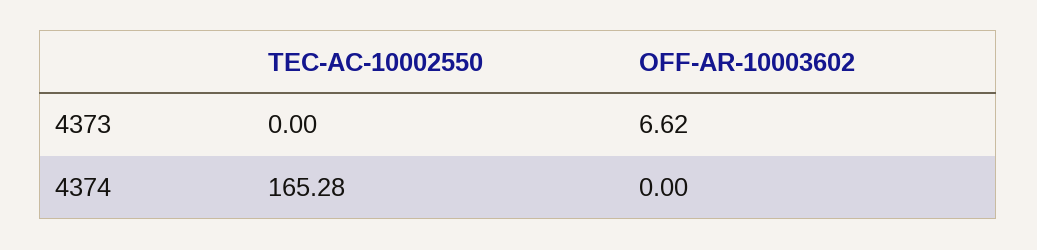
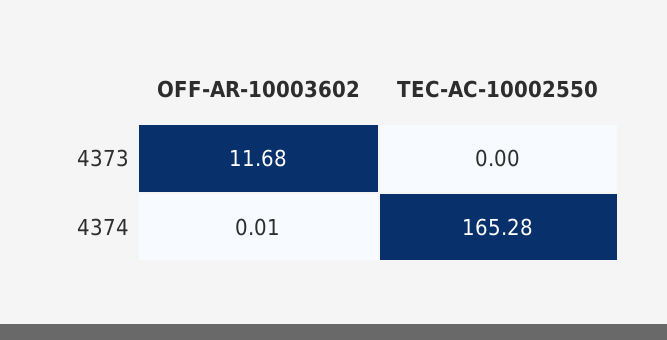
OFF-AR-10003602, 4373: 6.62 -> 11.68
OFF-AR-10003602, 4374: 0 -> 0.01

